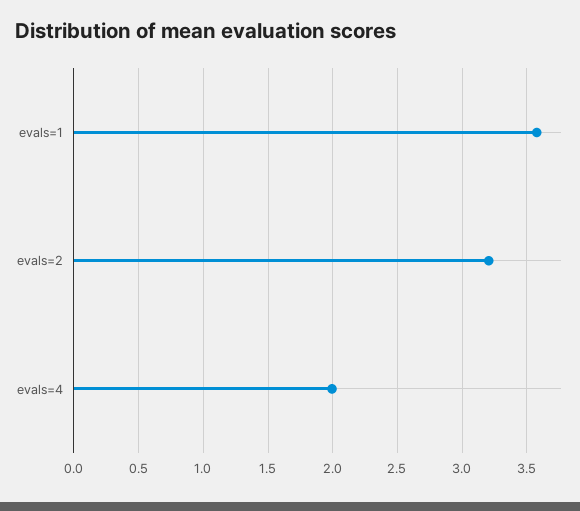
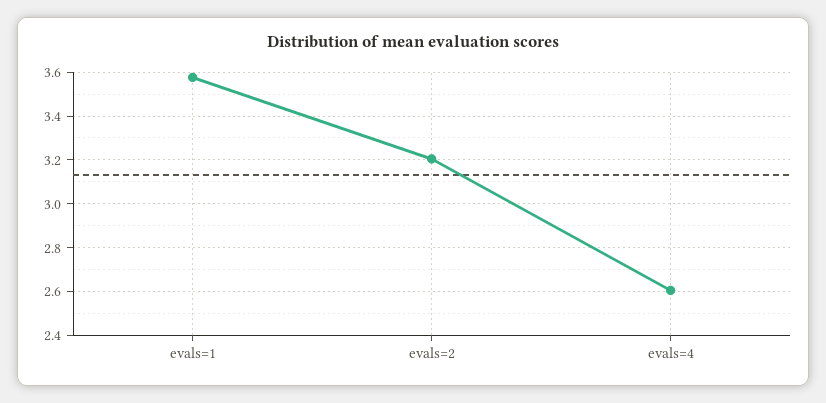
evals=4: 2 -> 2.6

